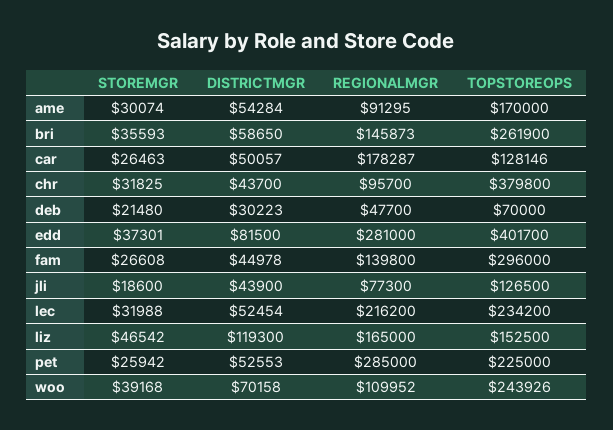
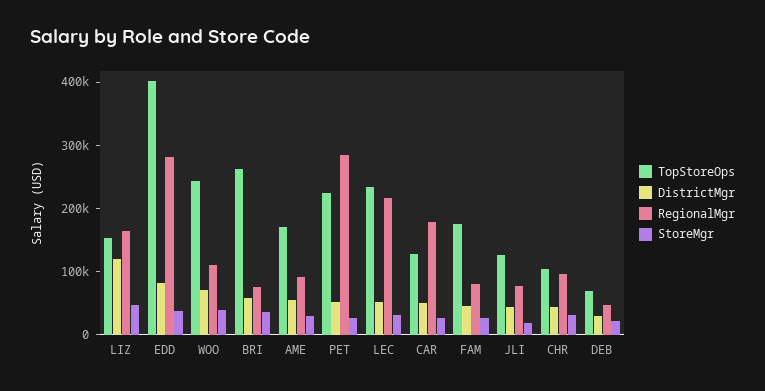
REGIONALMGR, bri: 145873 -> 80000
TOPSTOREOPS, chr: 379800 -> 100000
REGIONALMGR, fam: 139800 -> 80000
TOPSTOREOPS, fam: 296000 -> 180000

